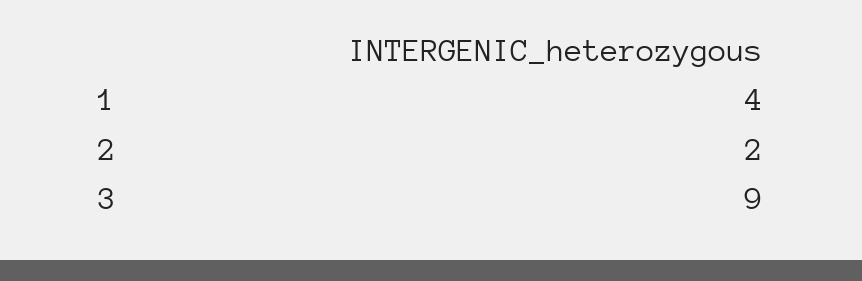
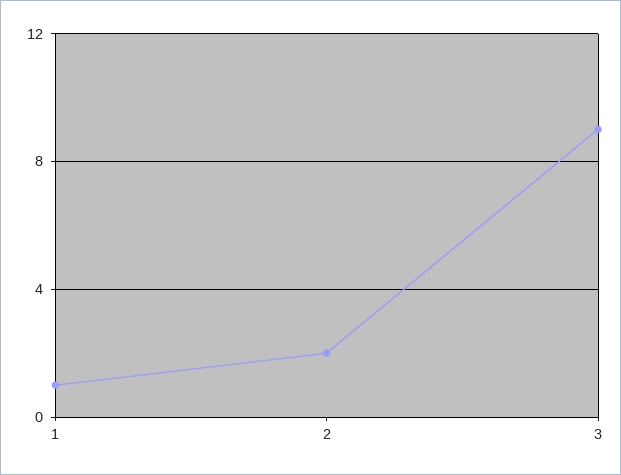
1: 4 -> 1

